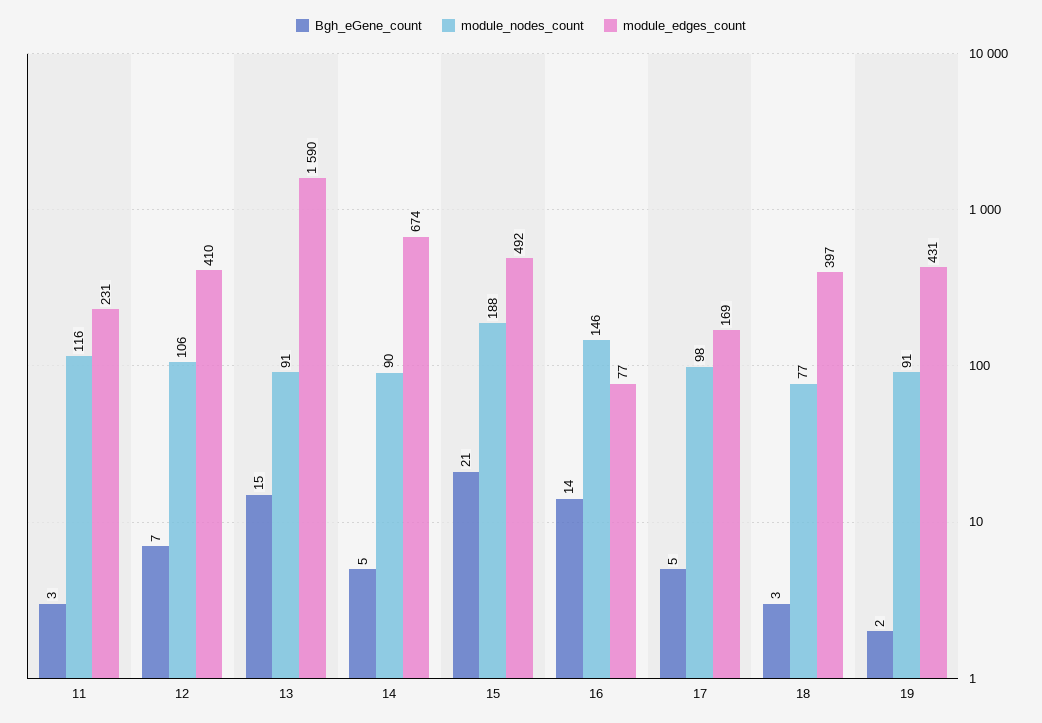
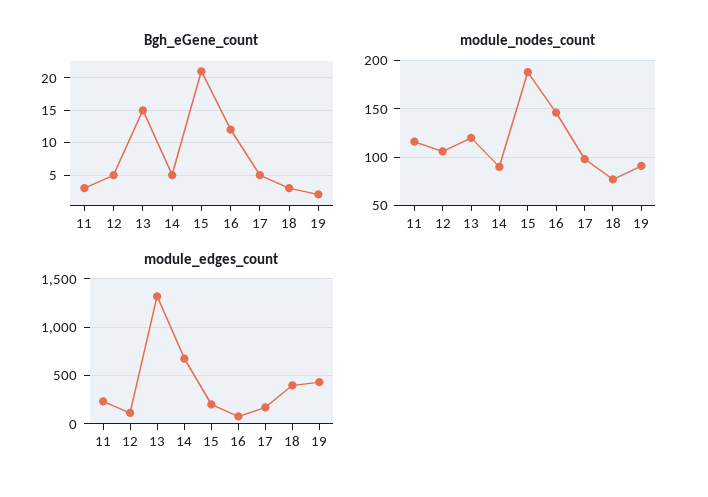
Bgh_eGene_count, 12: 7 -> 5
module_edges_count, 12: 410 -> 100
module_nodes_count, 13: 91 -> 120
module_edges_count, 13: 1590 -> 1300
module_edges_count, 15: 492 -> 200
Bgh_eGene_count, 16: 14 -> 12

